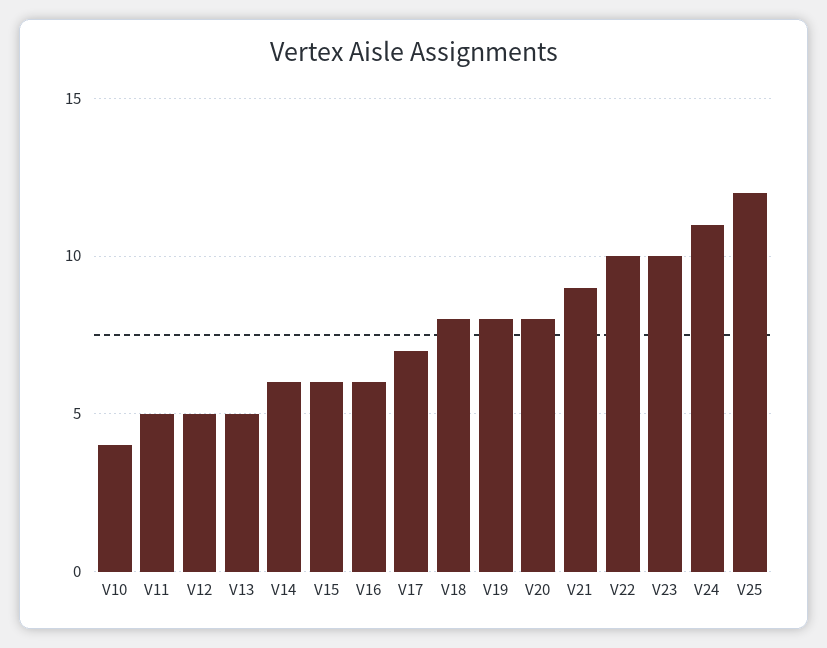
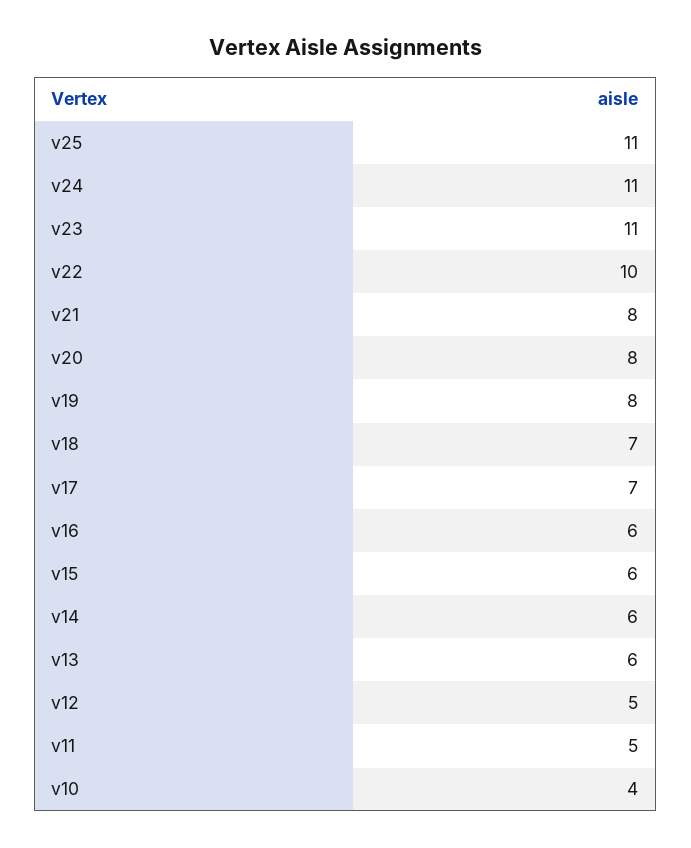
V13: 5 -> 6
V18: 8 -> 7
V21: 9 -> 8
V23: 10 -> 11
V25: 12 -> 11

